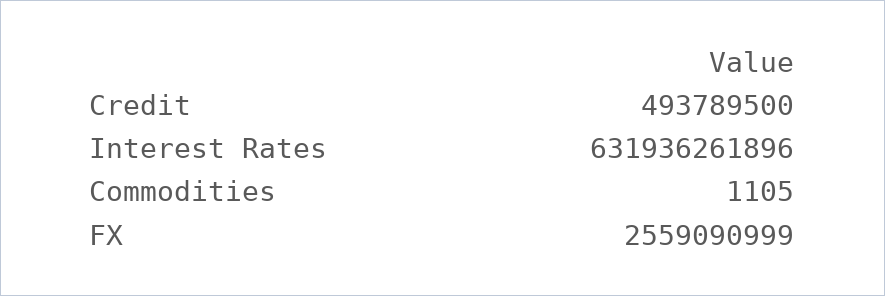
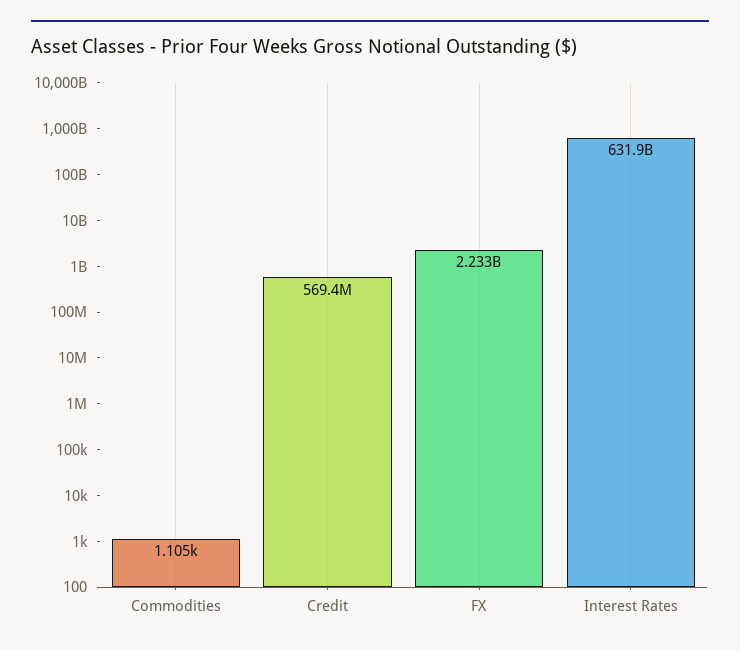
Credit: 493789500 -> 569400000
FX: 2559090999 -> 2233000000

